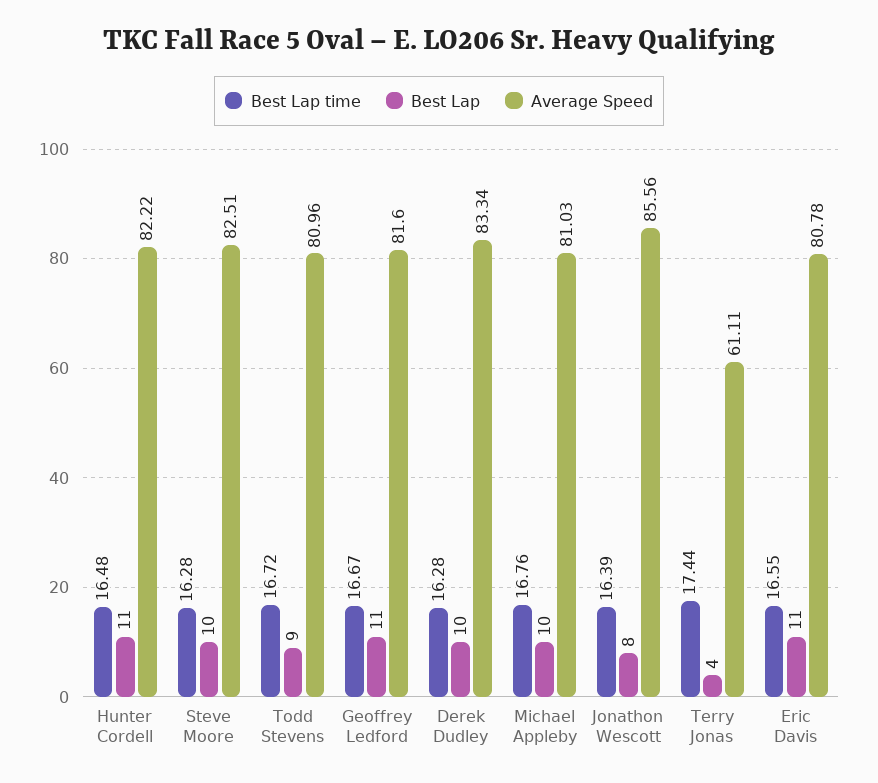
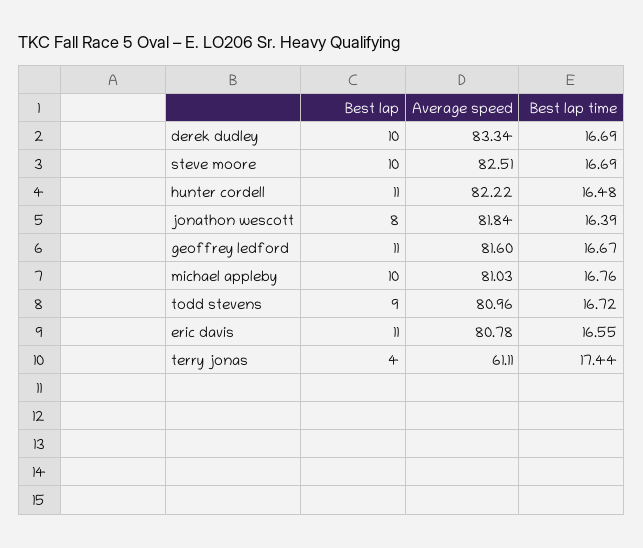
Best Lap time, Steve Moore: 16.28 -> 16.69
Best Lap time, Derek Dudley: 16.28 -> 16.69
Average Speed, Jonathon Wescott: 85.56 -> 81.84

